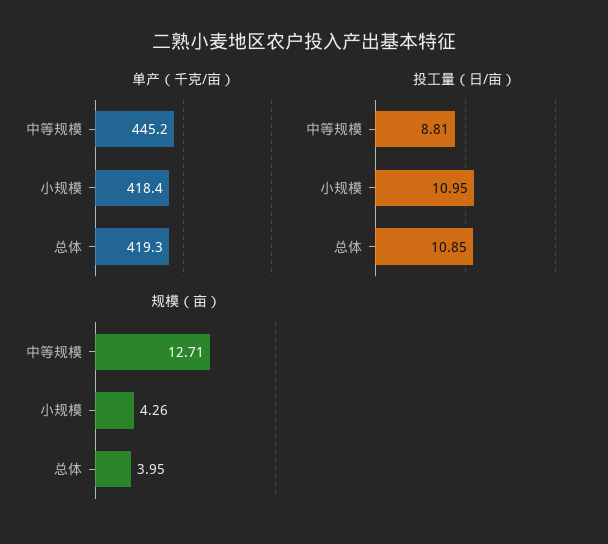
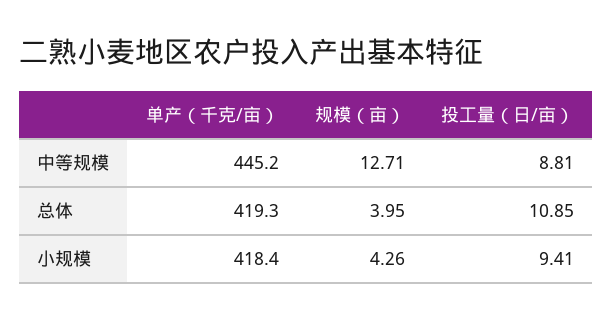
投工量（日/亩）, 小规模: 10.95 -> 9.41

